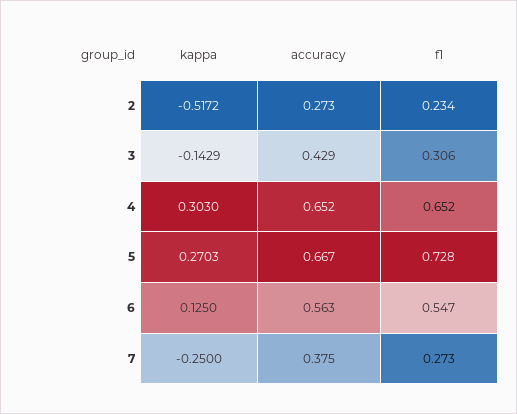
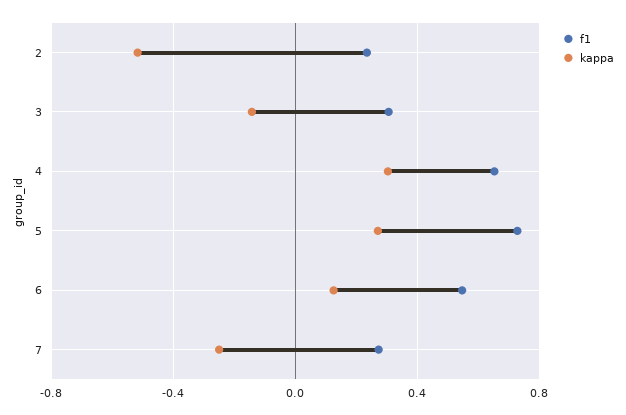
accuracy, 2: 0.273 -> none
accuracy, 3: 0.429 -> none
accuracy, 4: 0.652 -> none
accuracy, 5: 0.667 -> none
accuracy, 6: 0.563 -> none
accuracy, 7: 0.375 -> none

